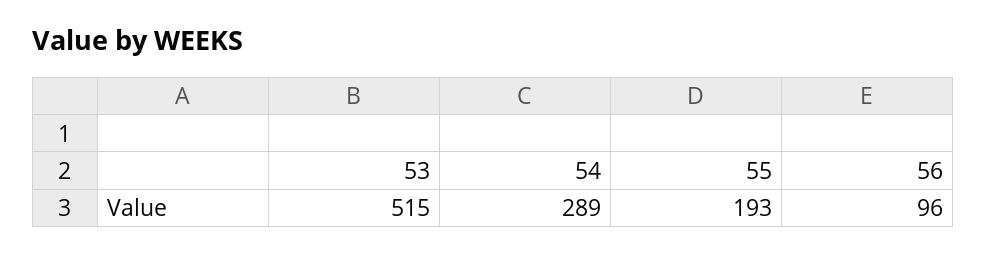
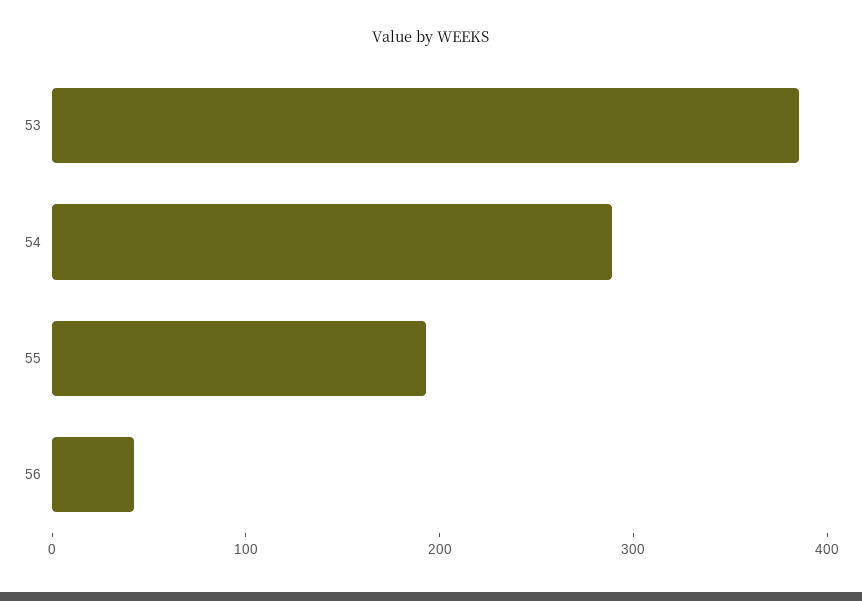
53: 515 -> 380
56: 96 -> 40

